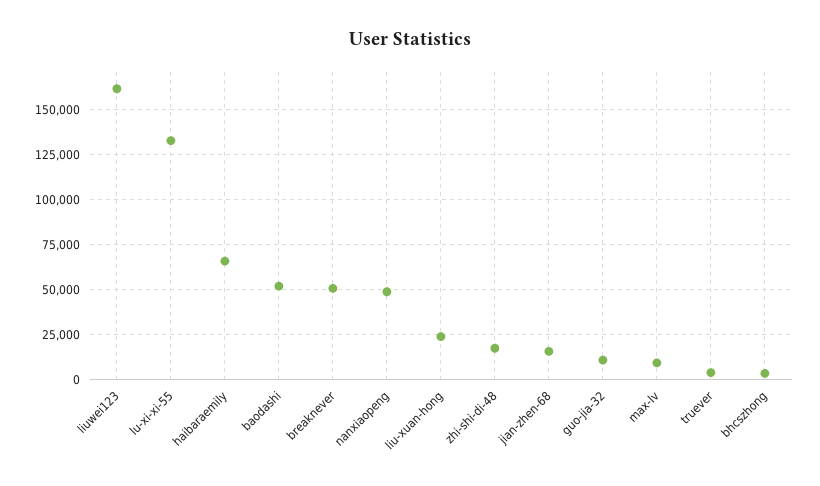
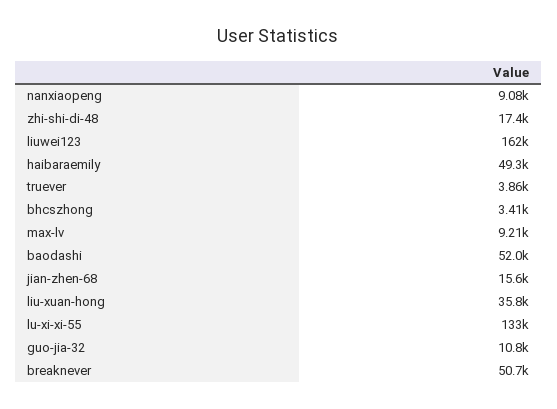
haibaraemily: 65000 -> 49300
nanxiaopeng: 50000 -> 9080
liu-xuan-hong: 25000 -> 35800

